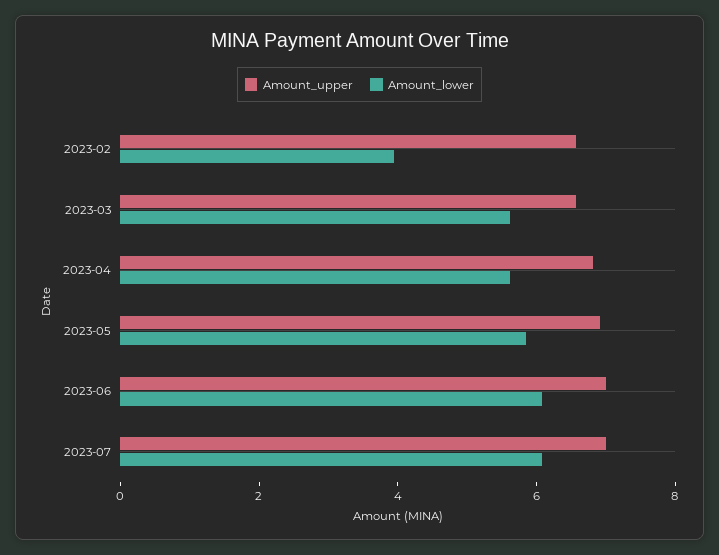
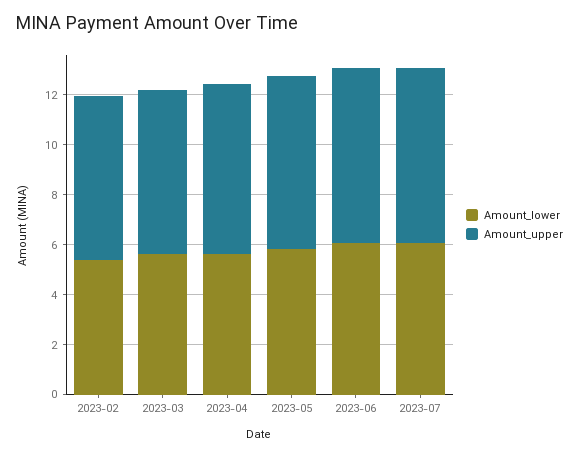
Amount_lower, 2023-02: 4 -> 5.5

